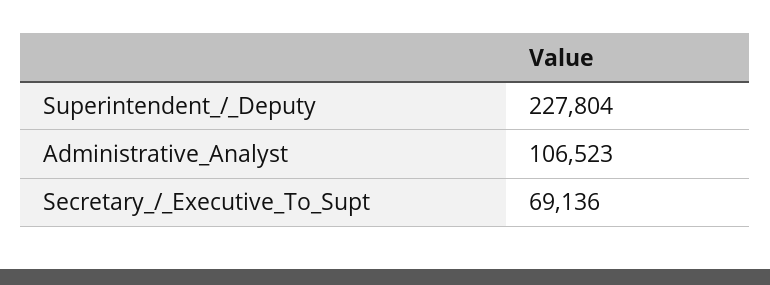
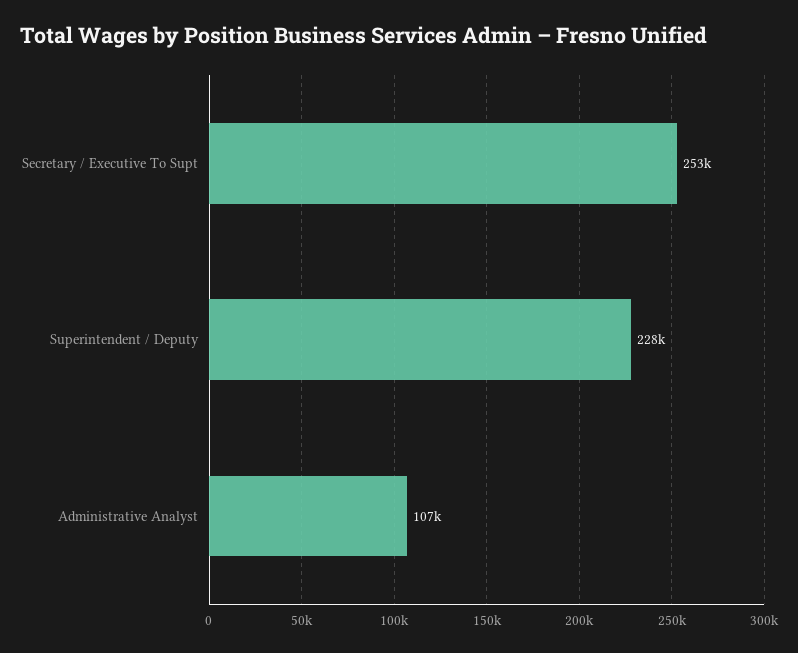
Secretary_/_Executive_To_Supt: 69136 -> 253000

